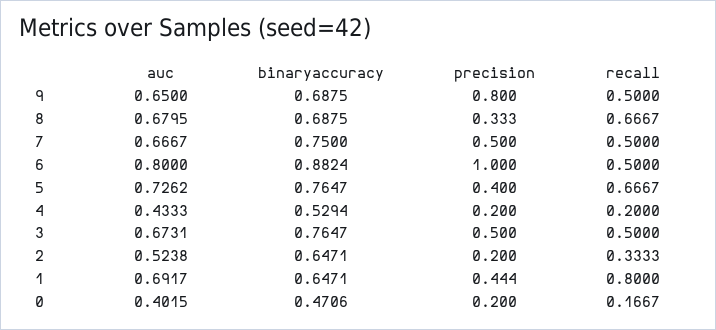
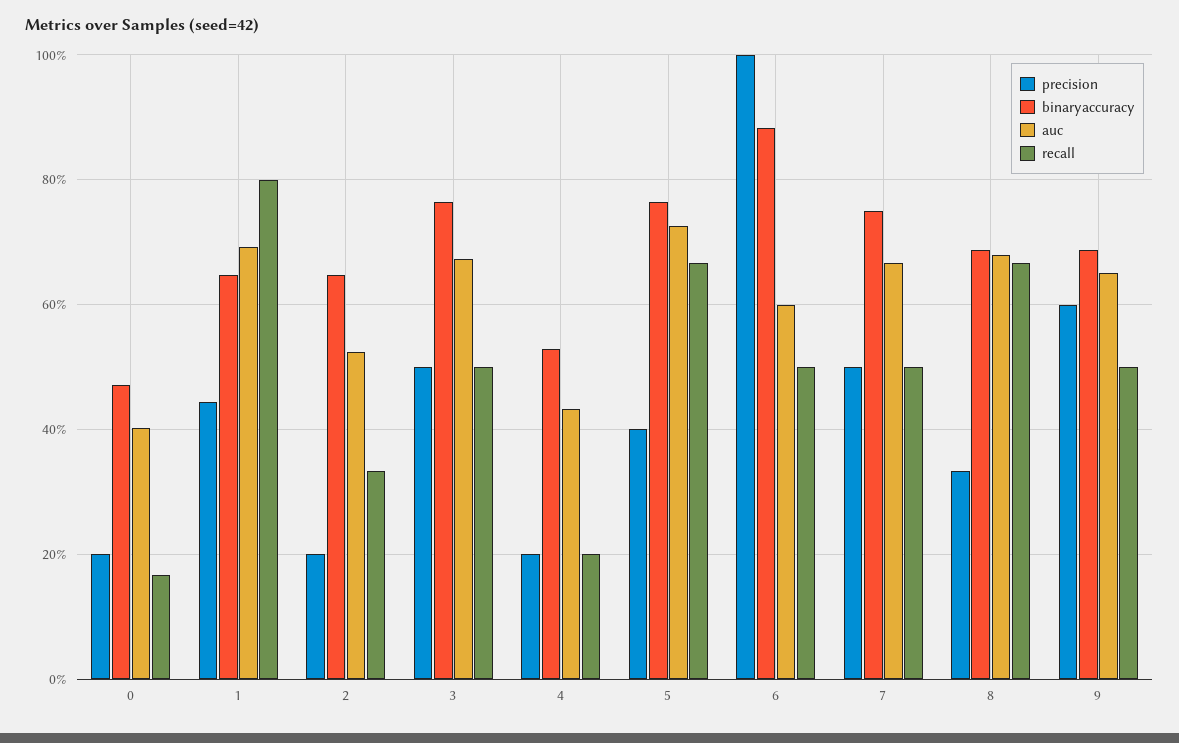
precision, 9: 0.8 -> 0.6
auc, 6: 0.8 -> 0.6

